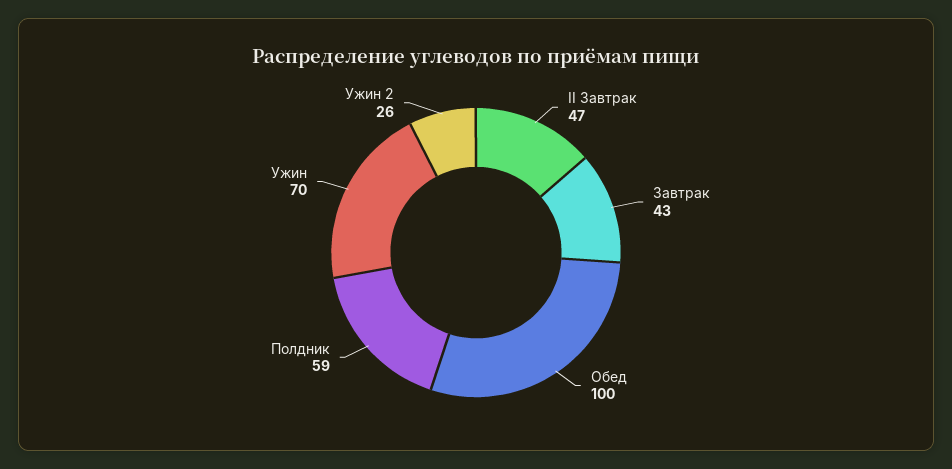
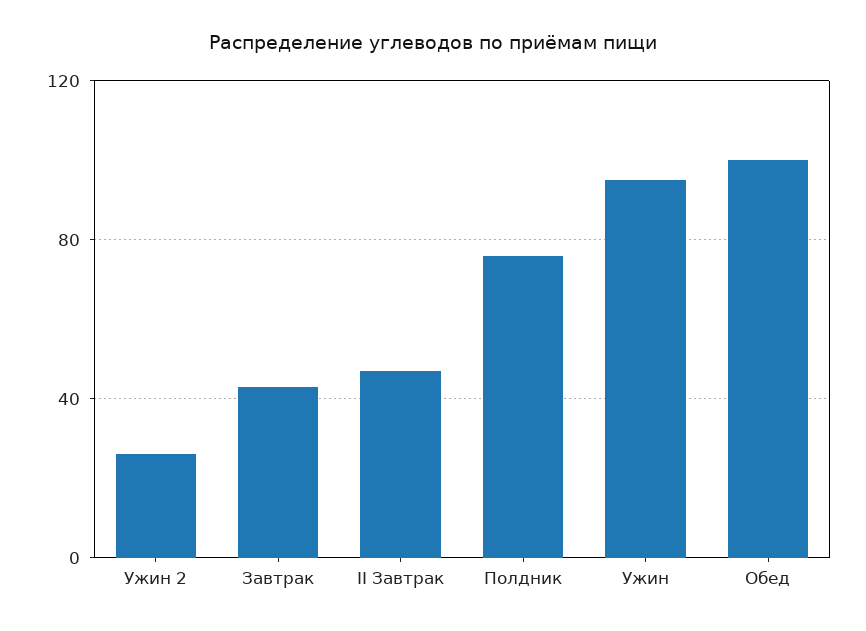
Полдник: 59 -> 75
Ужин: 70 -> 95

